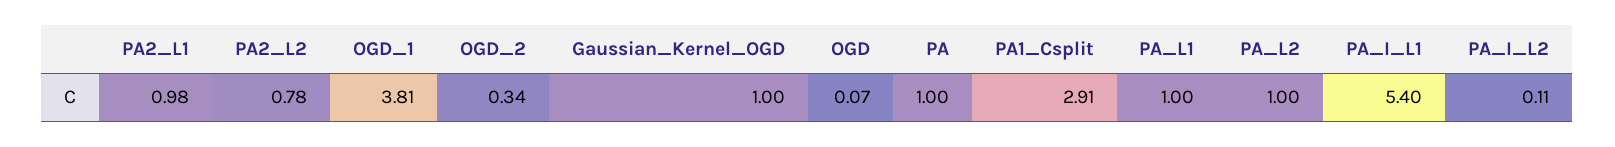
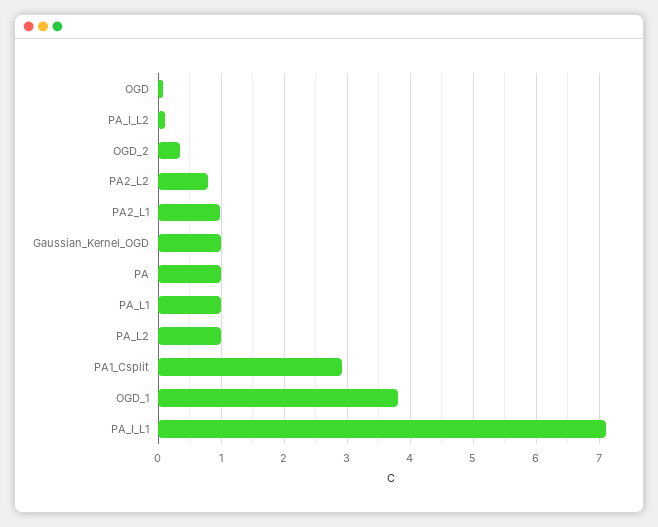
PA_I_L1: 5.4 -> 7.1

